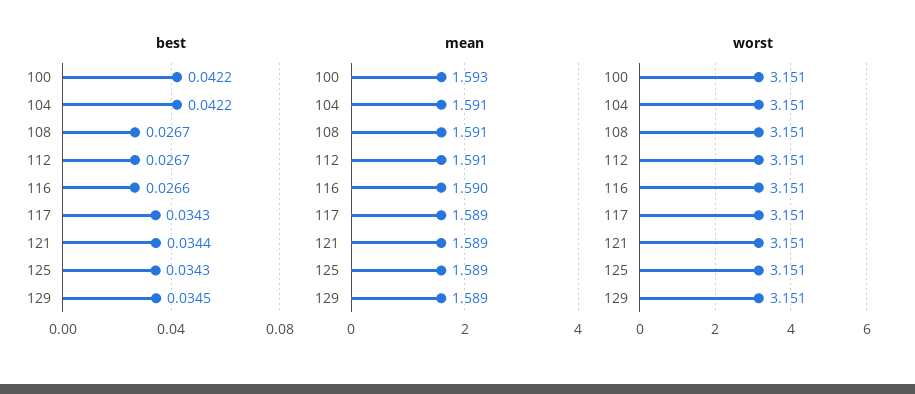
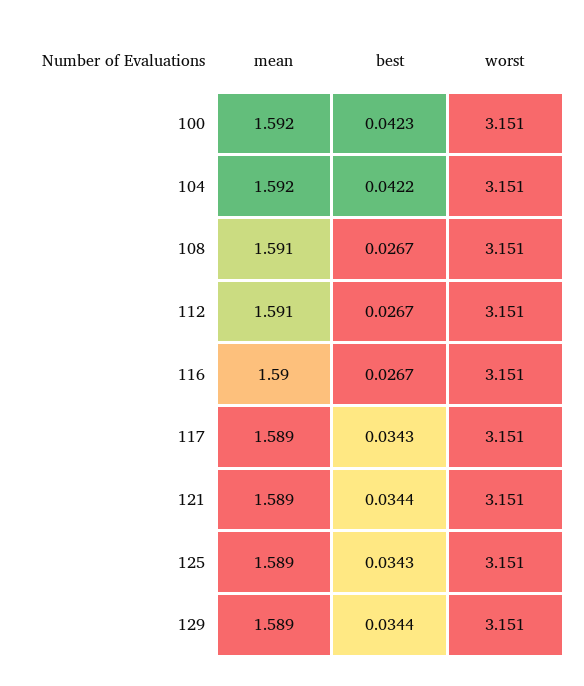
best, 100: 0.0422 -> 0.0423
best, 116: 0.0266 -> 0.0267
best, 129: 0.0345 -> 0.0344
mean, 100: 1.593 -> 1.592
mean, 104: 1.591 -> 1.592

